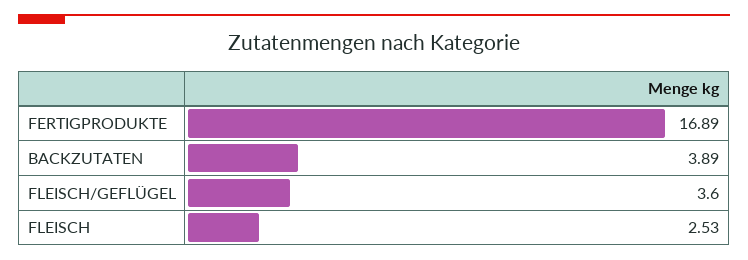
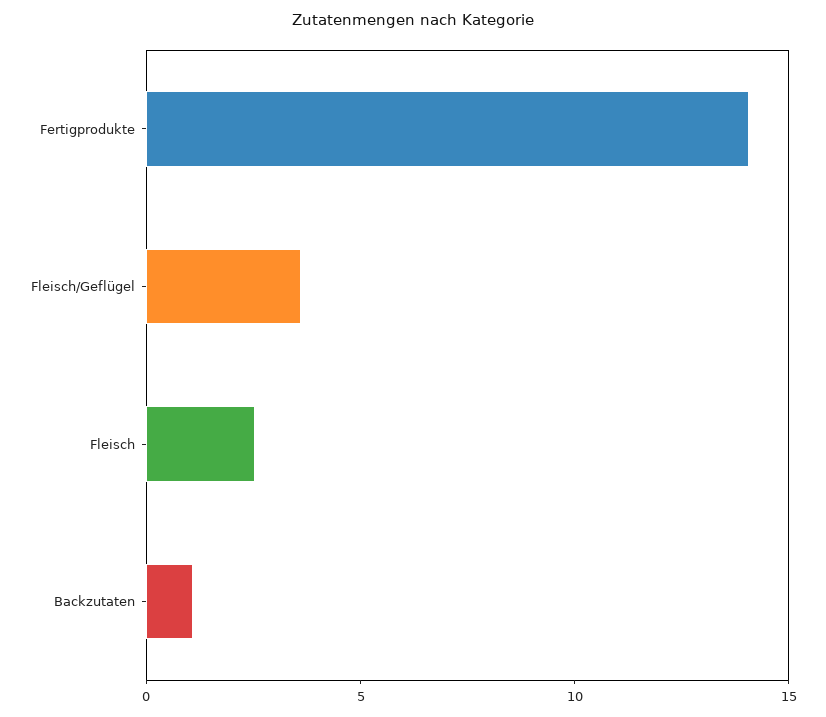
FERTIGPRODUKTE: 16.89 -> 14
BACKZUTATEN: 3.89 -> 1

